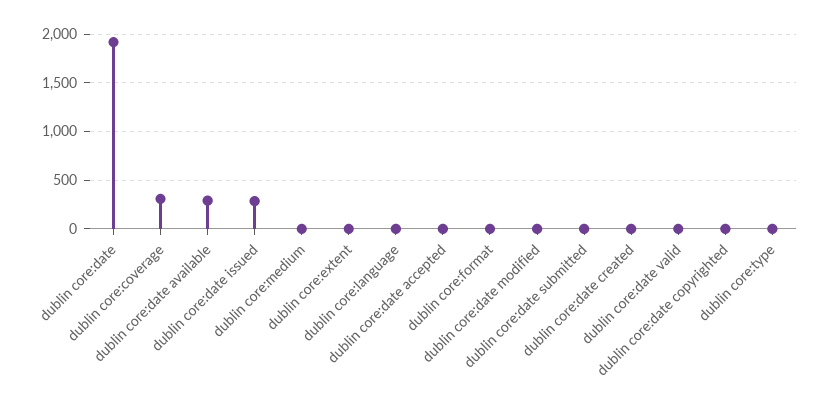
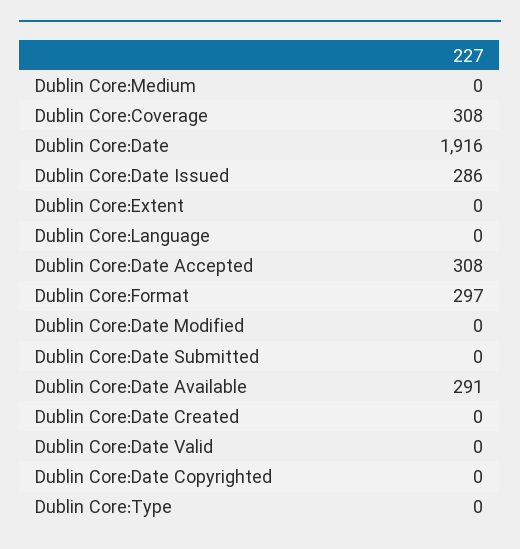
dublin core:date accepted: 0 -> 308
dublin core:format: 0 -> 297

